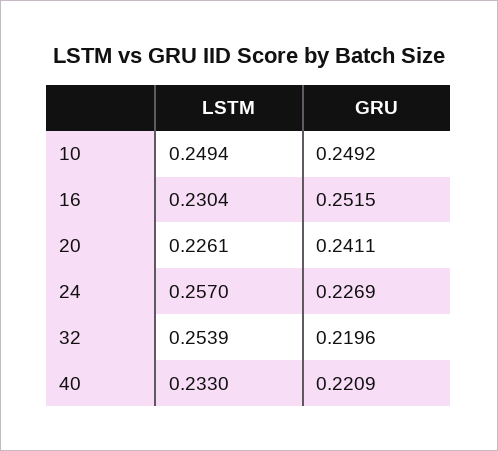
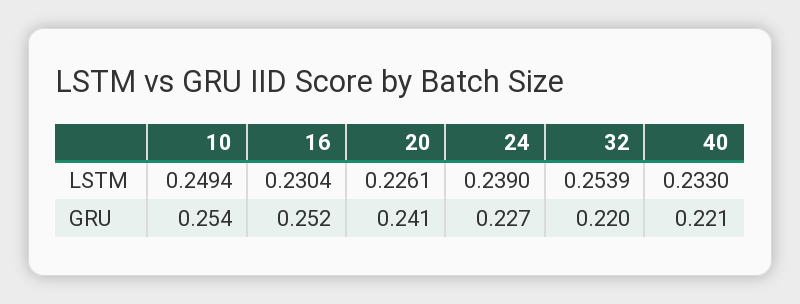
GRU, 10: 0.2492 -> 0.254
LSTM, 24: 0.257 -> 0.239

